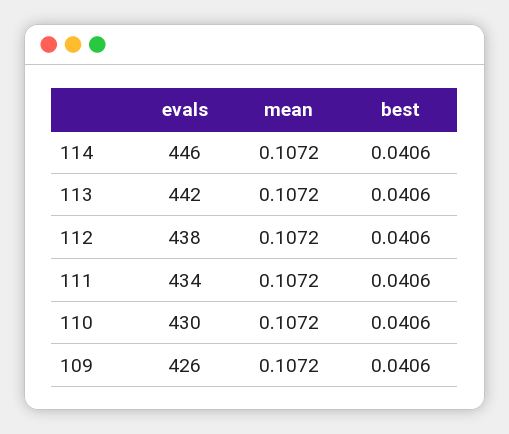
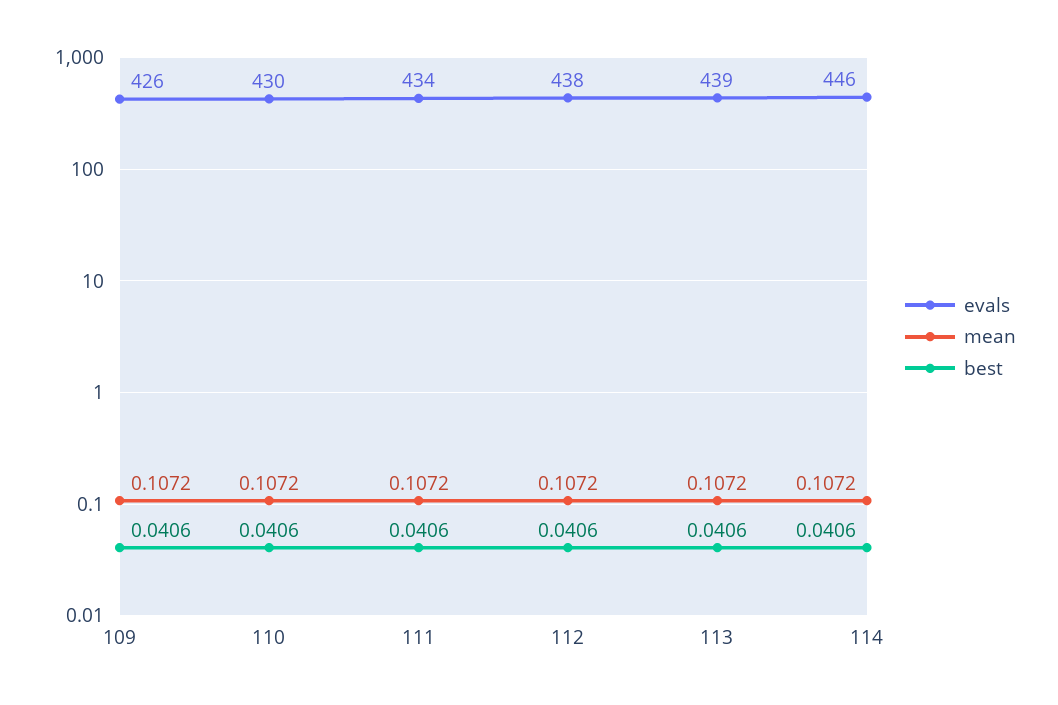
evals, 113: 442 -> 439

